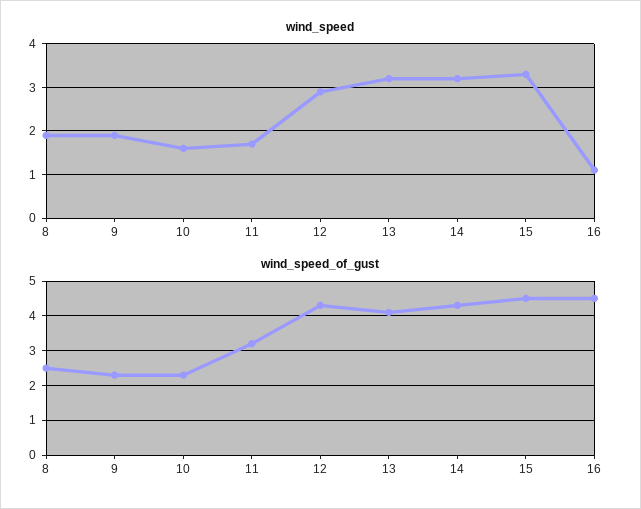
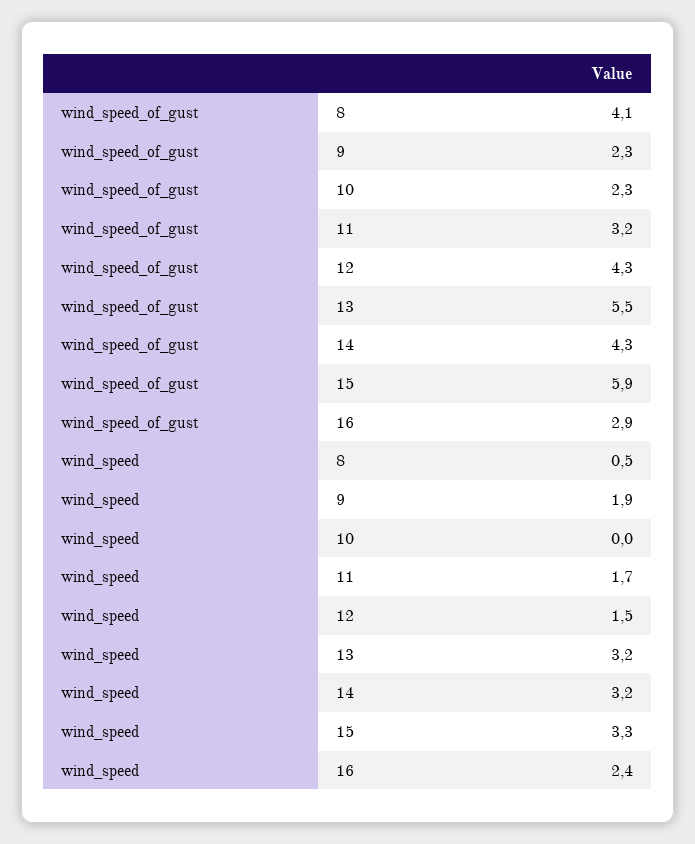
wind_speed, 8: 2 -> 0.5
wind_speed, 10: 1.5 -> 0
wind_speed, 12: 3 -> 1.5
wind_speed, 16: 1 -> 2.4
wind_speed_of_gust, 8: 2.5 -> 4.1
wind_speed_of_gust, 13: 4 -> 5.5
wind_speed_of_gust, 15: 4.5 -> 5.9
wind_speed_of_gust, 16: 4.5 -> 2.9

